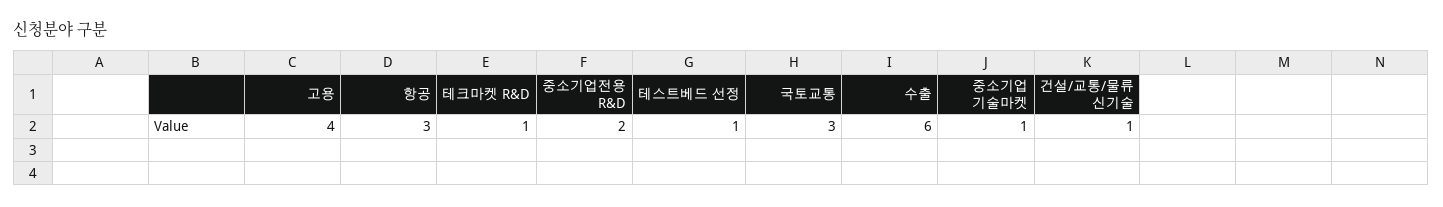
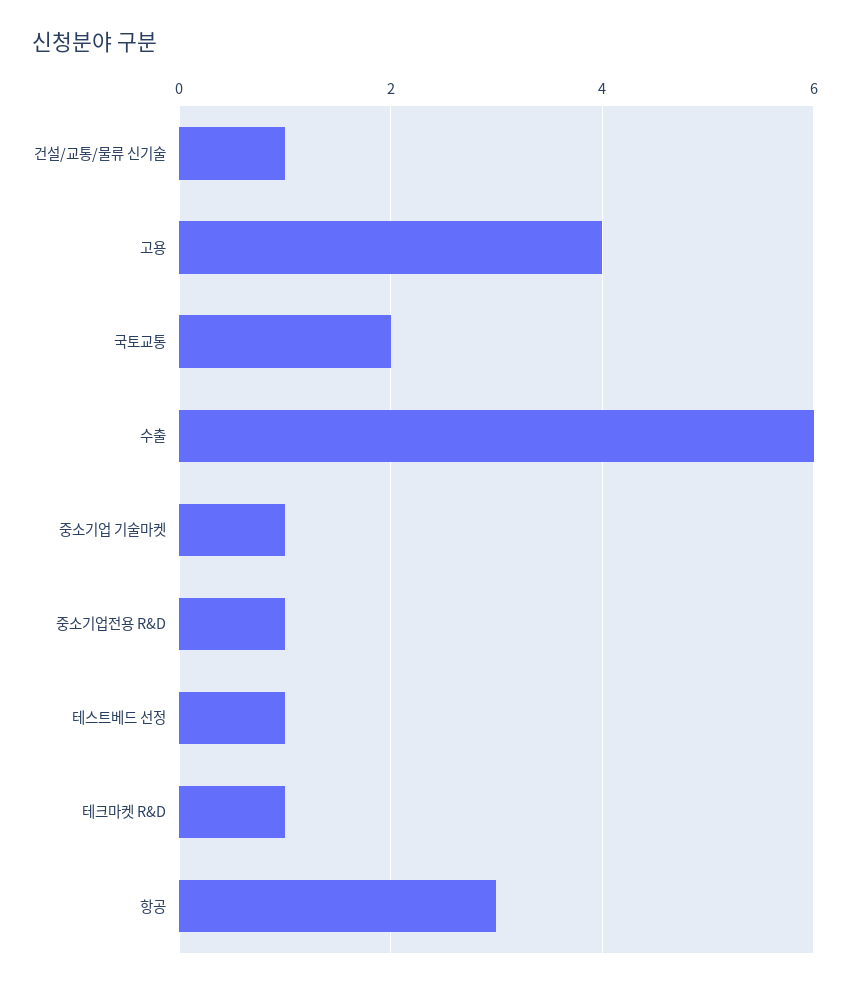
중소기업전용 R&D: 2 -> 1
국토교통: 3 -> 2

